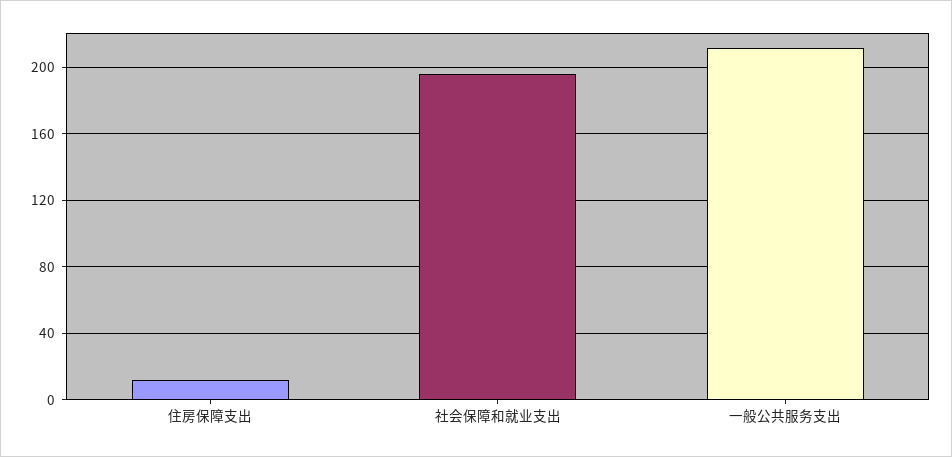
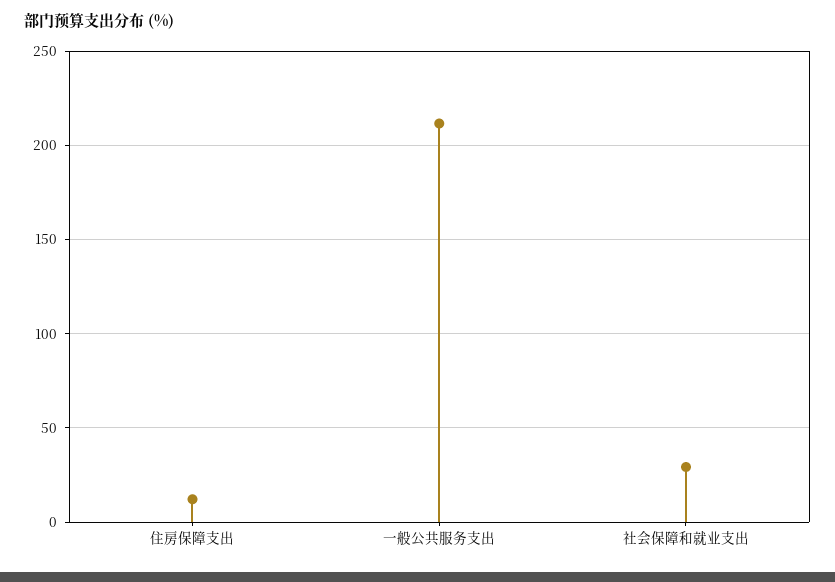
社会保障和就业支出: 195 -> 30

